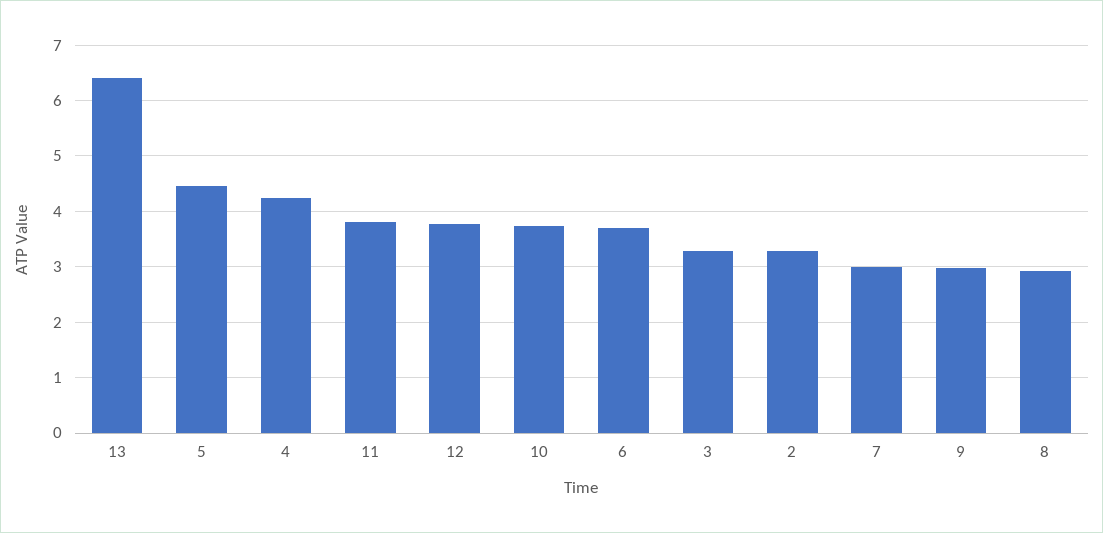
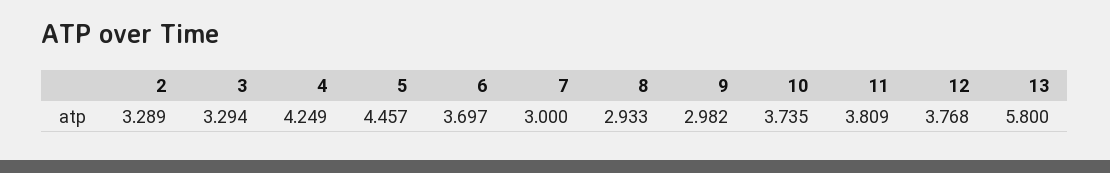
13: 6.4 -> 5.8

